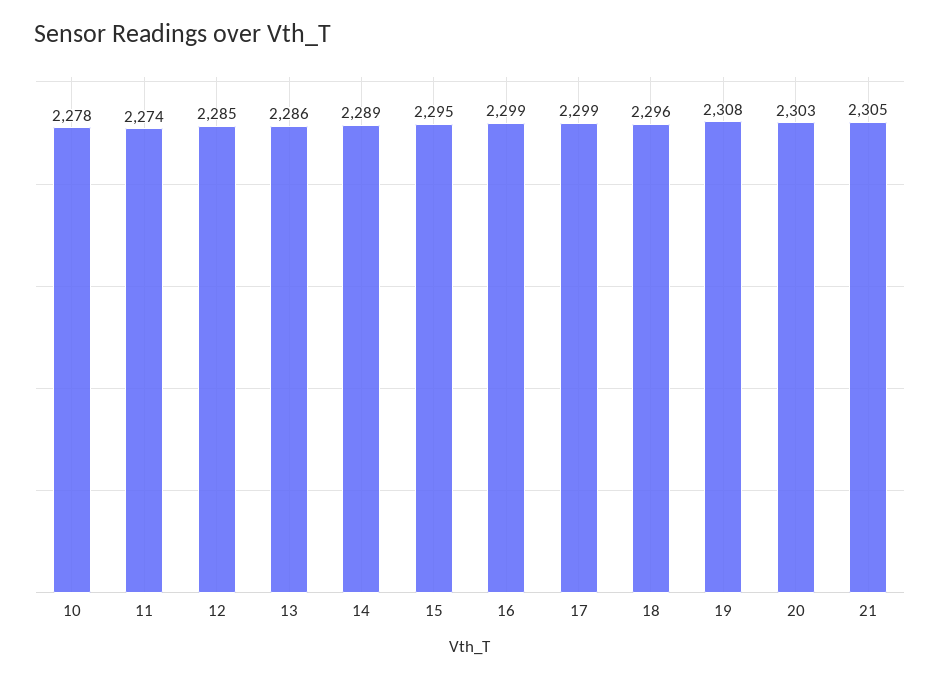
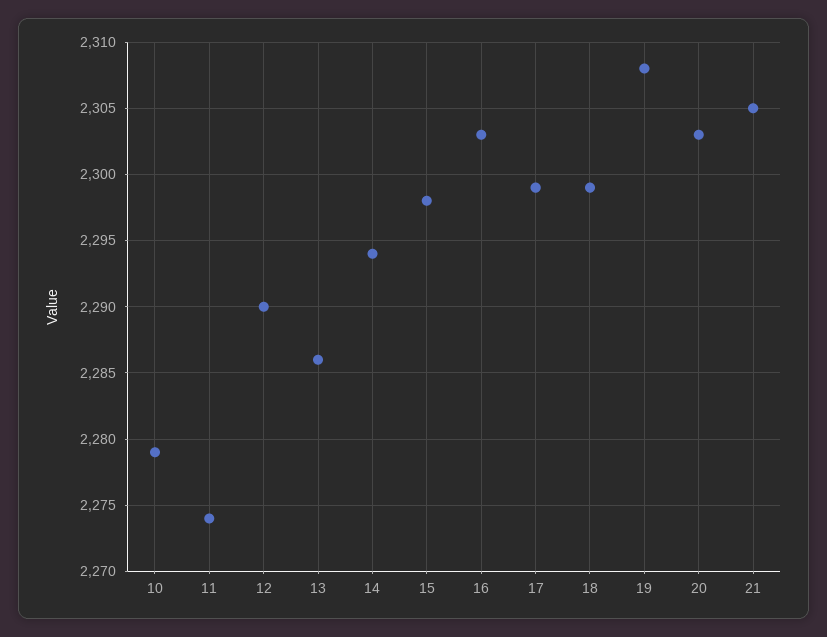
10: 2278 -> 2279
12: 2285 -> 2290
14: 2289 -> 2294
15: 2295 -> 2298
16: 2299 -> 2303
18: 2296 -> 2299

